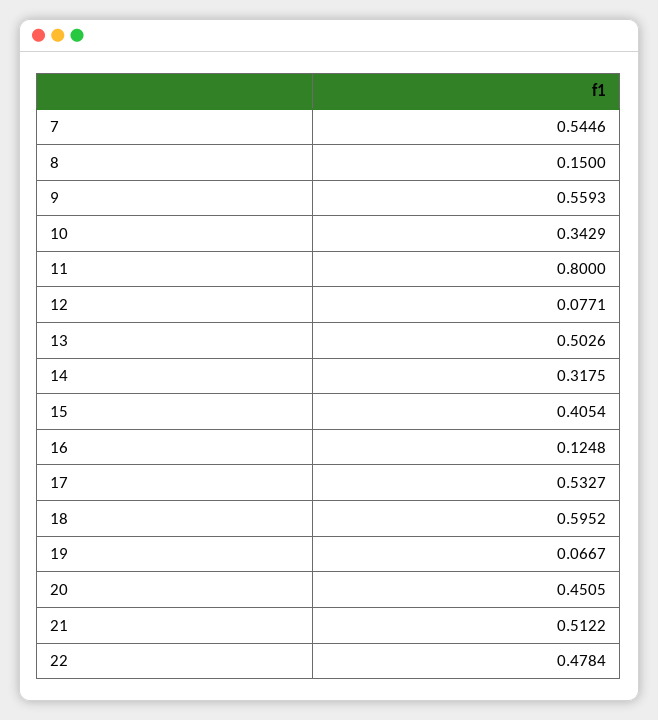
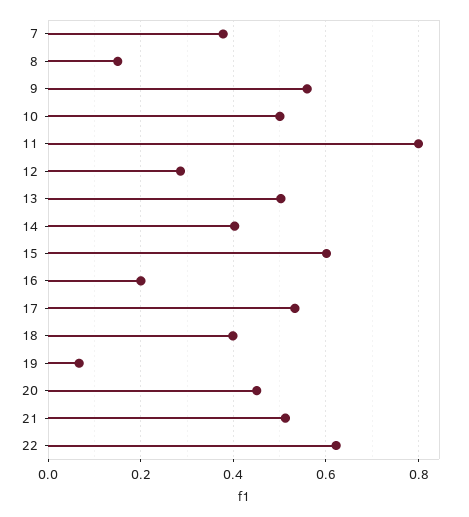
7: 0.5446 -> 0.38
10: 0.3429 -> 0.5
12: 0.0771 -> 0.28
14: 0.3175 -> 0.4
15: 0.4054 -> 0.6
16: 0.1248 -> 0.2
18: 0.5952 -> 0.4
22: 0.4784 -> 0.62

